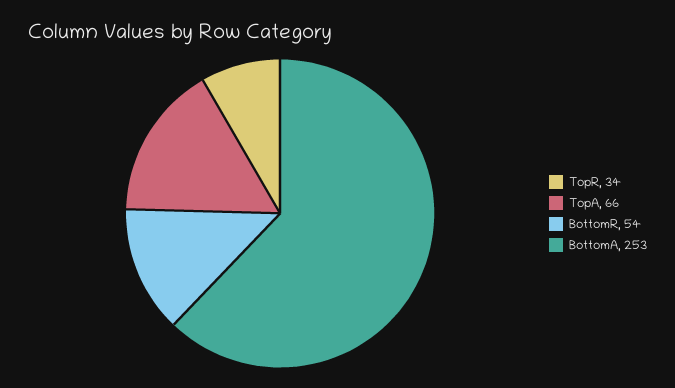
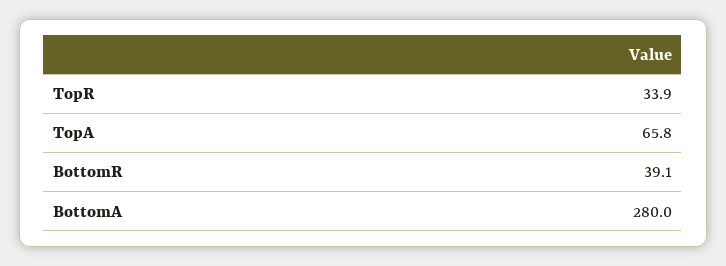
BottomR: 54 -> 39.1
BottomA: 253 -> 280

